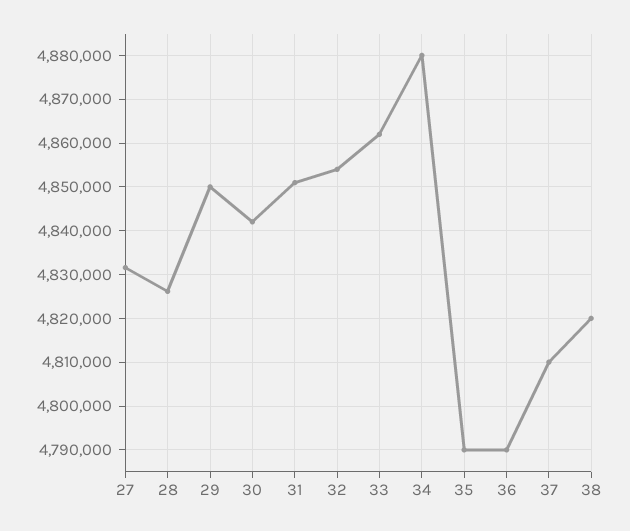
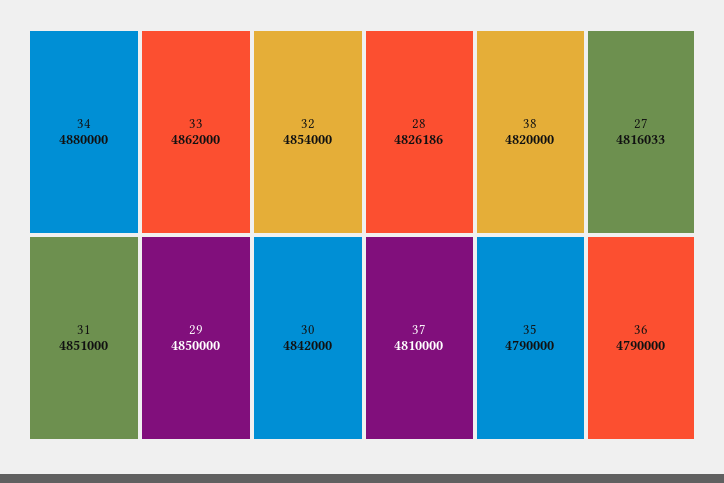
27: 4832000 -> 4816033

